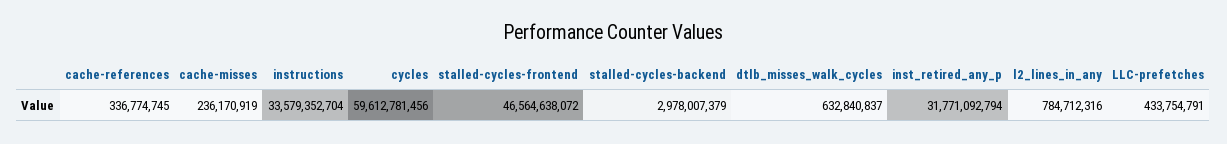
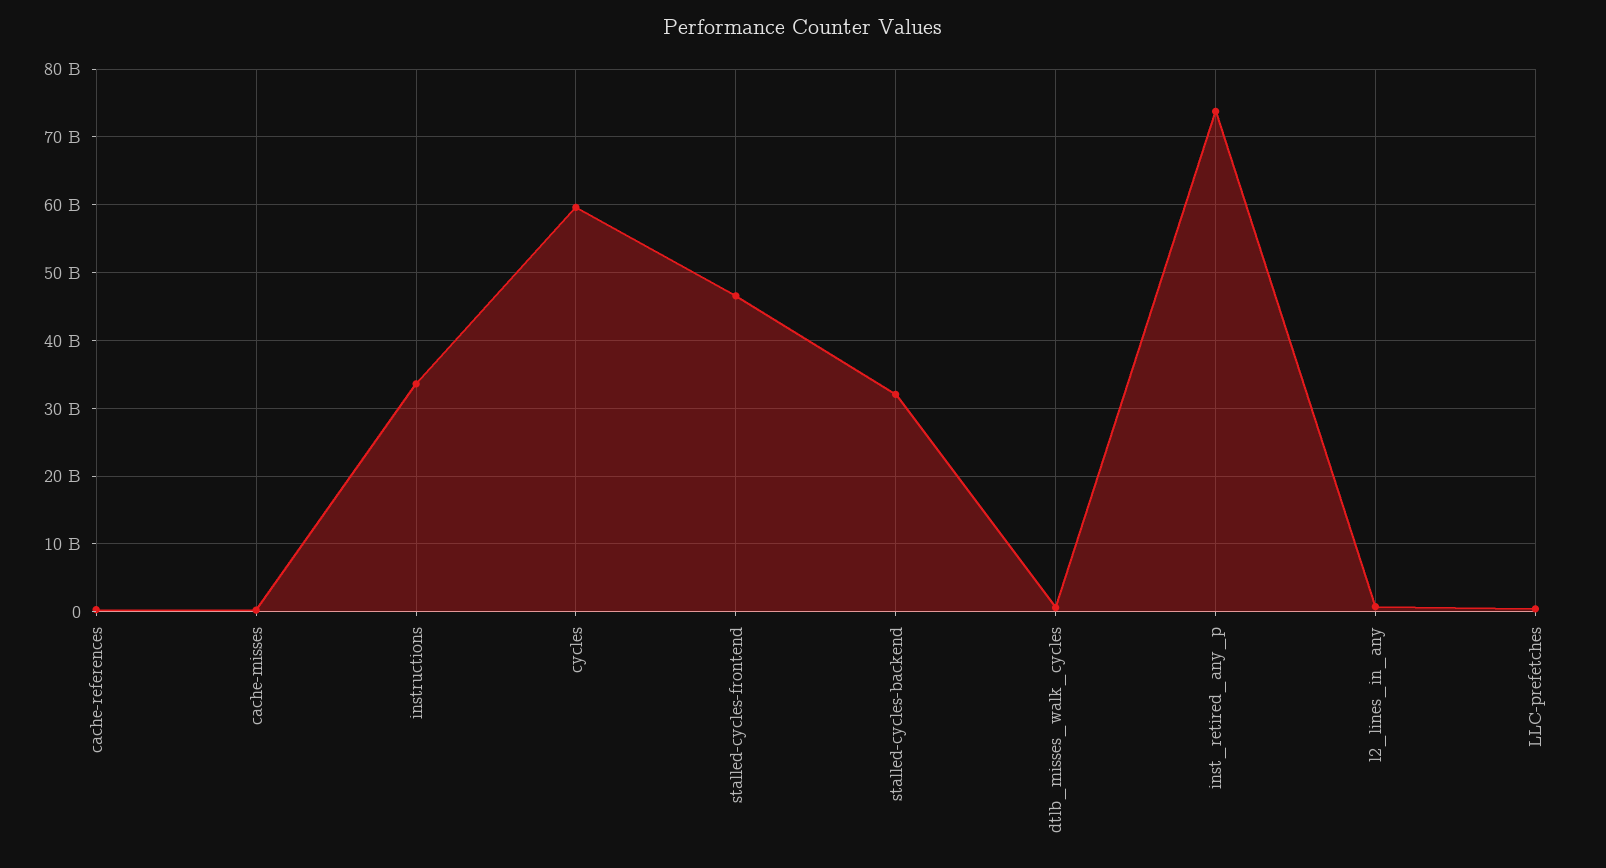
stalled-cycles-backend: 2978007379 -> 32000000000
inst_retired_any_p: 31771092794 -> 74000000000

